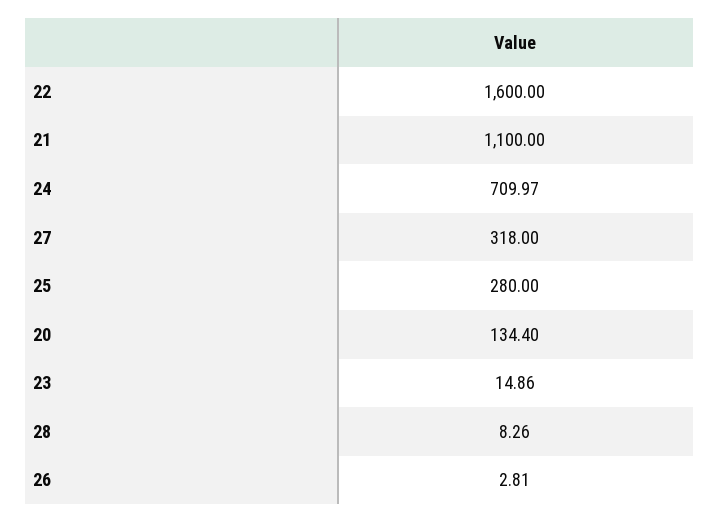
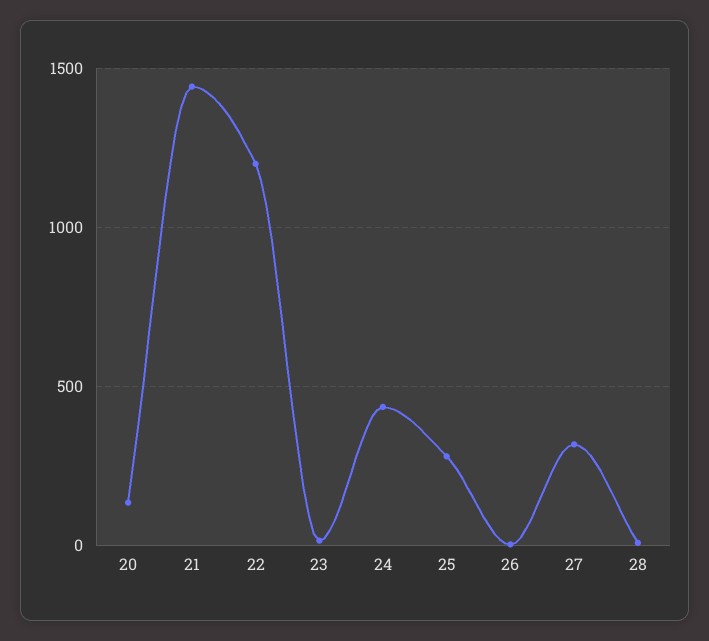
22: 1600 -> 1200
21: 1100 -> 1450
24: 709.97 -> 450

